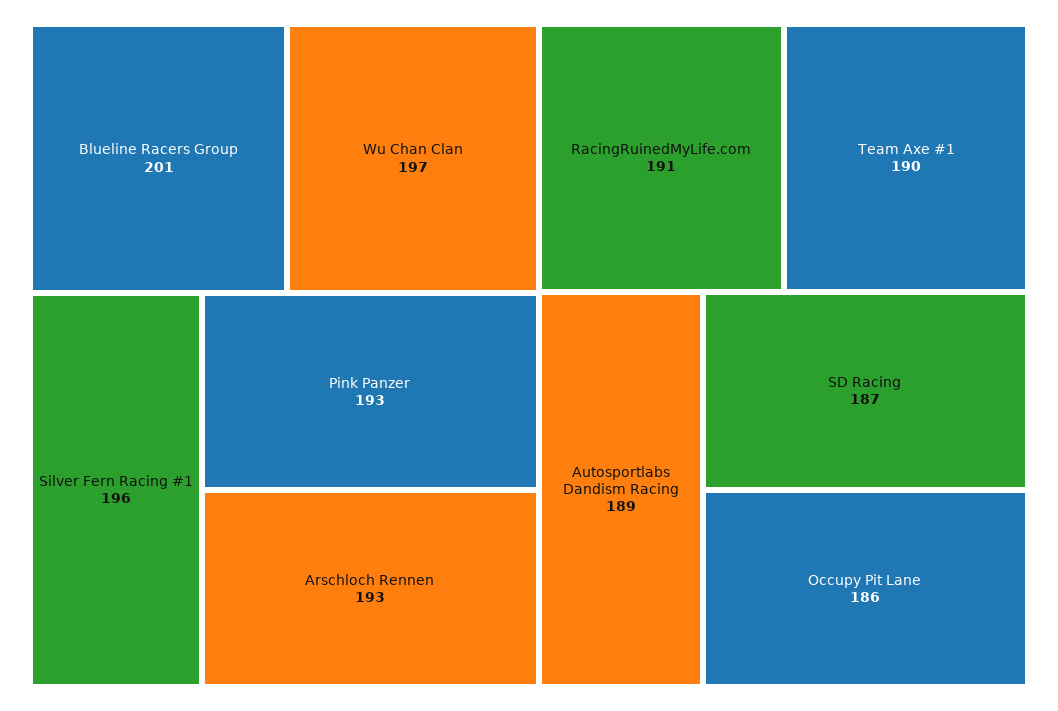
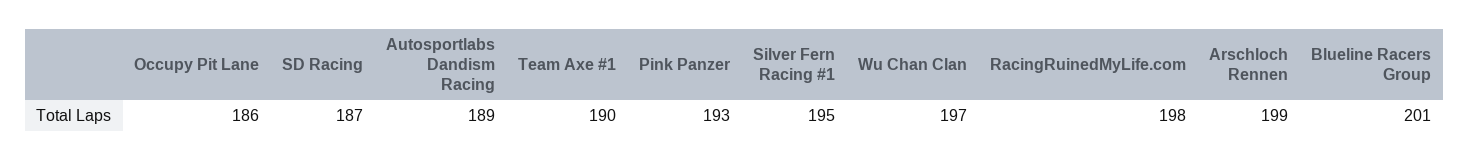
Silver Fern Racing #1: 196 -> 195
Arschloch Rennen: 193 -> 199
RacingRuinedMyLife.com: 191 -> 198

